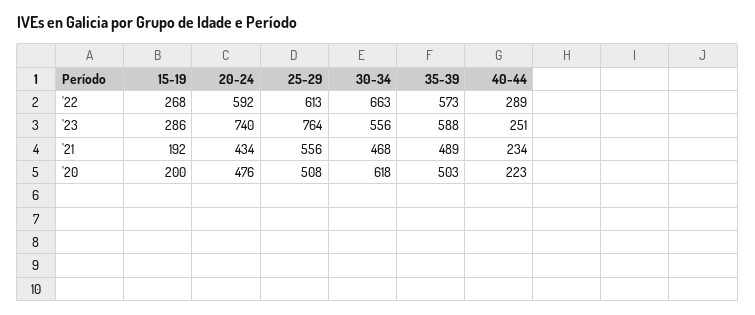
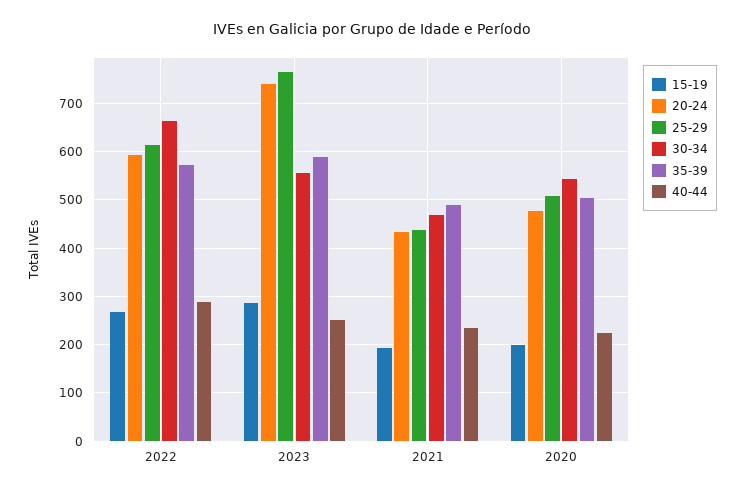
25-29, '21: 556 -> 440
30-34, '20: 618 -> 540

